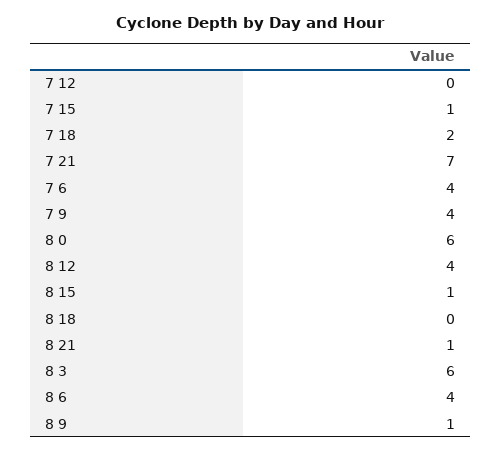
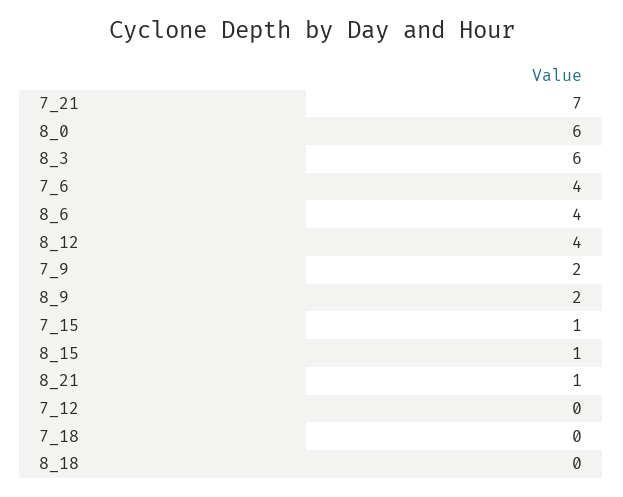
7 18: 2 -> 0
7 9: 4 -> 2
8 9: 1 -> 2

